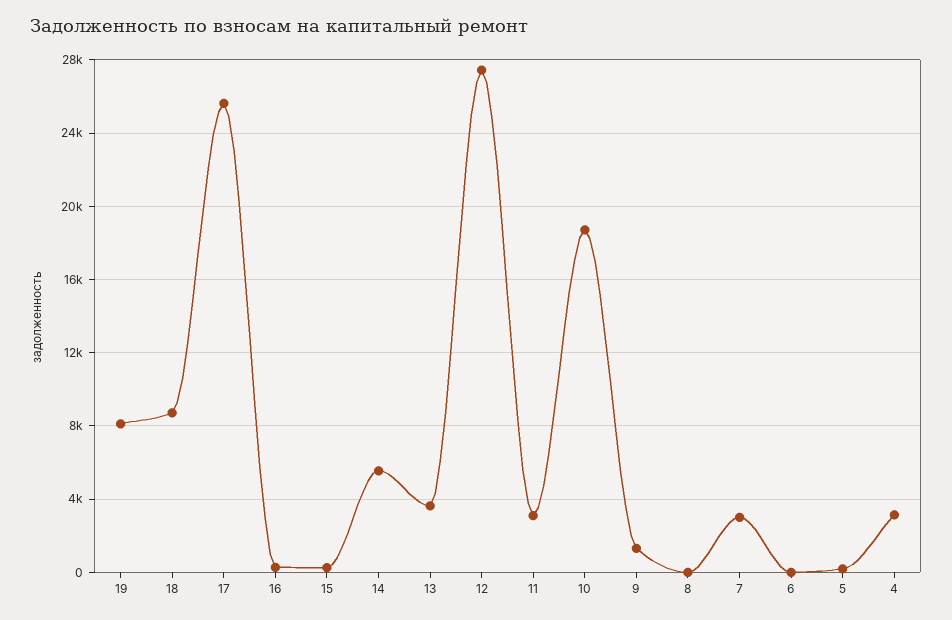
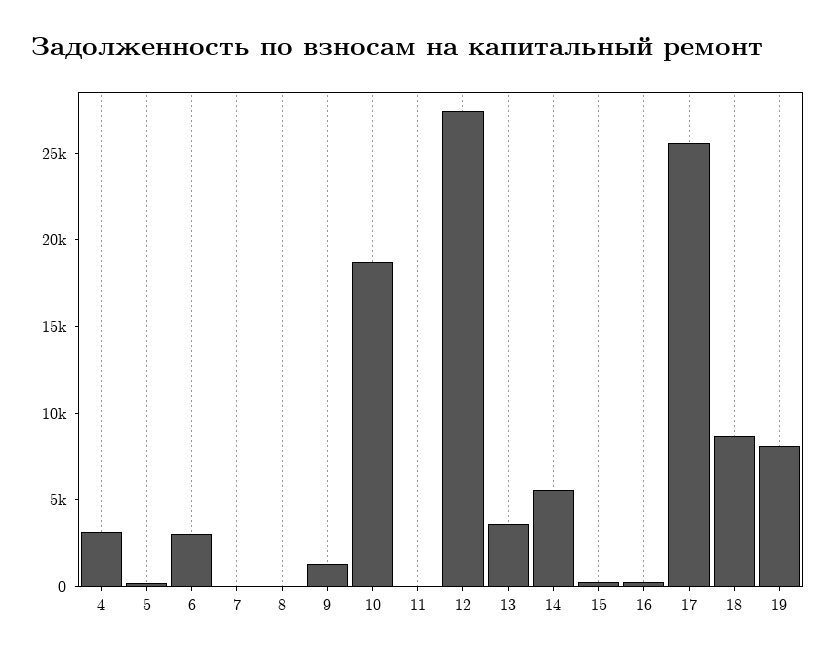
11: 3000 -> 0
7: 3000 -> 0
6: 0 -> 3000

